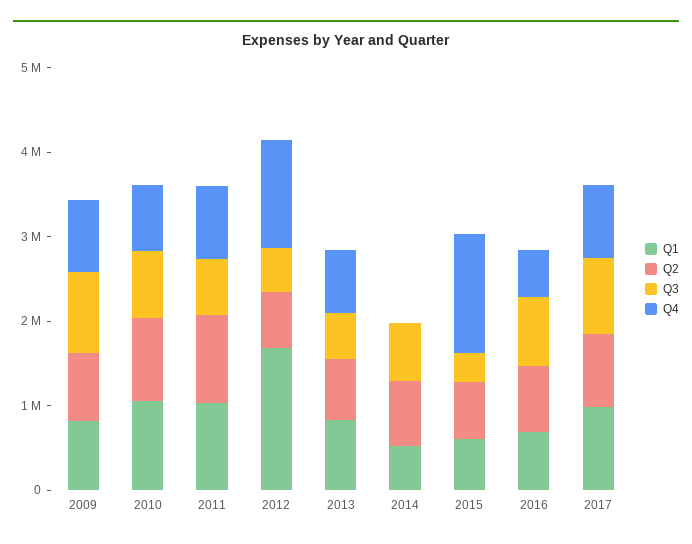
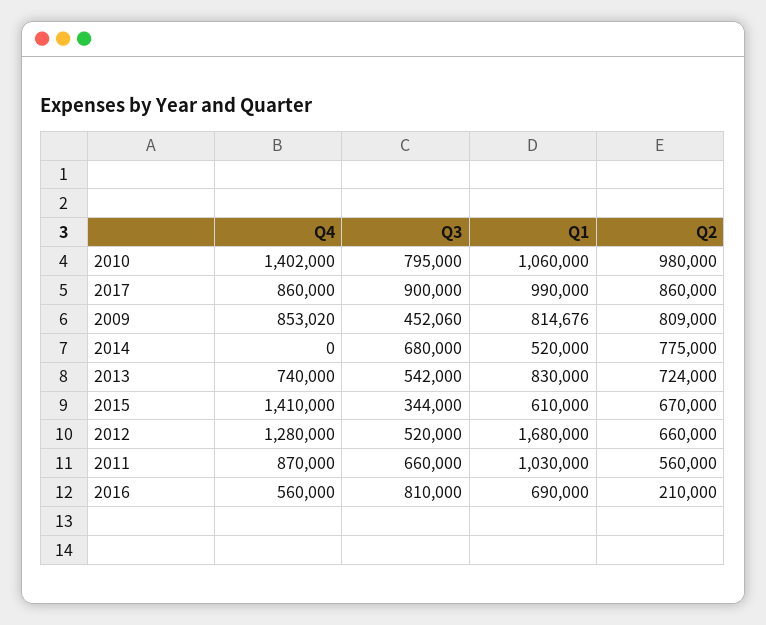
Q3, 2009: 1000000 -> 452060
Q4, 2010: 800000 -> 1402000
Q2, 2011: 1000000 -> 560000
Q2, 2016: 800000 -> 210000

